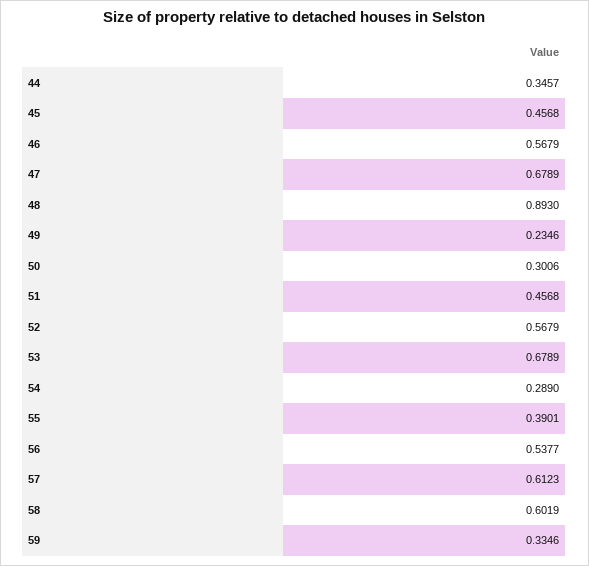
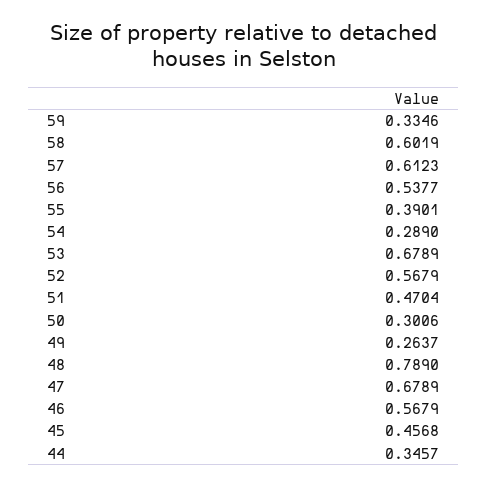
48: 0.893 -> 0.789
49: 0.2346 -> 0.2637
51: 0.4568 -> 0.4704

